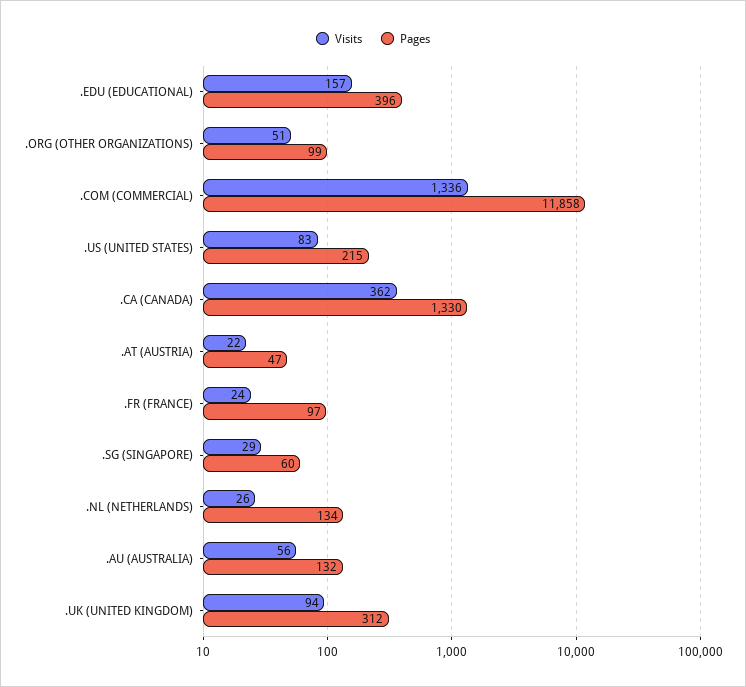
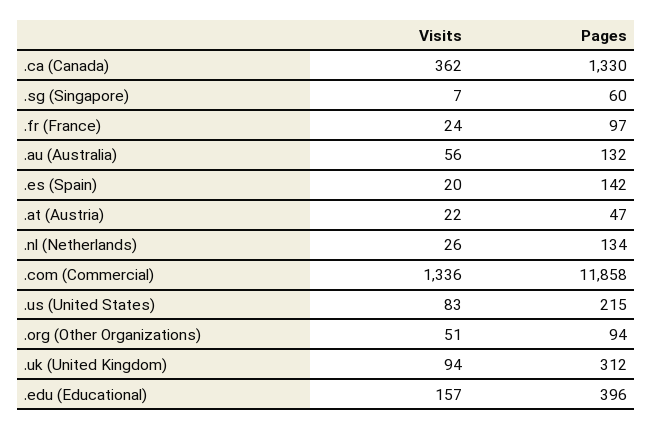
Pages, .ORG (OTHER ORGANIZATIONS): 99 -> 94
Visits, .SG (SINGAPORE): 29 -> 7
Visits, .es (Spain): none -> 20
Pages, .es (Spain): none -> 142

